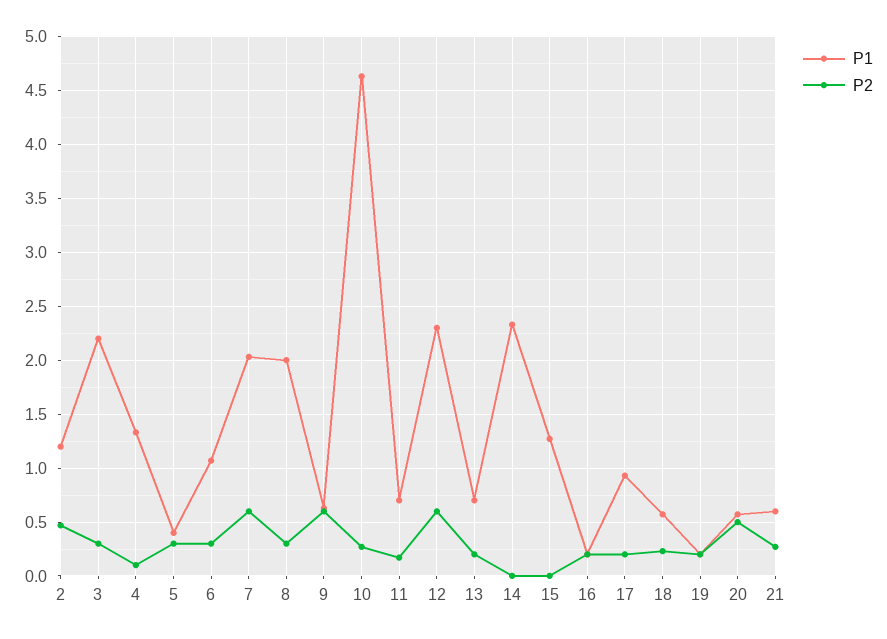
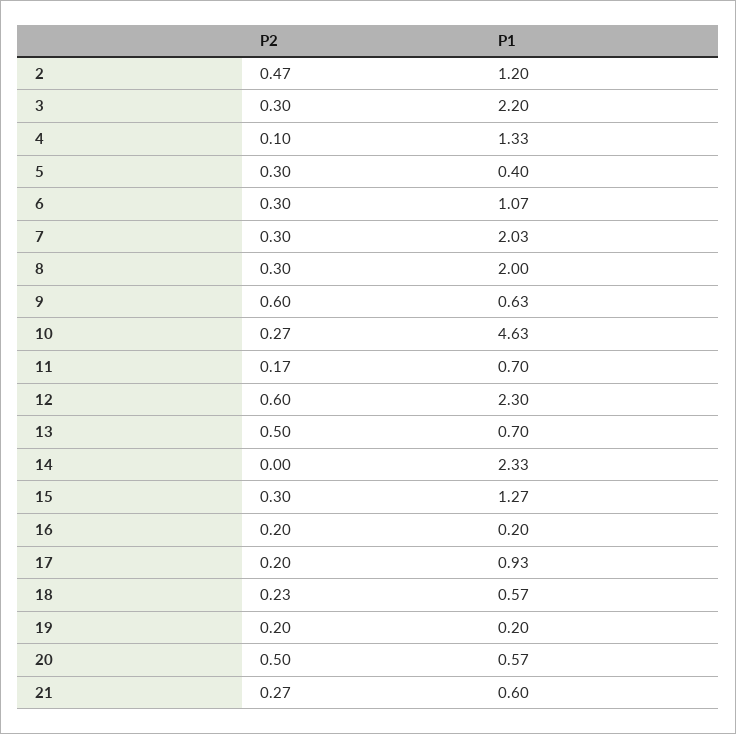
P2, 7: 0.6 -> 0.3
P2, 13: 0.2 -> 0.5
P2, 15: 0 -> 0.3

